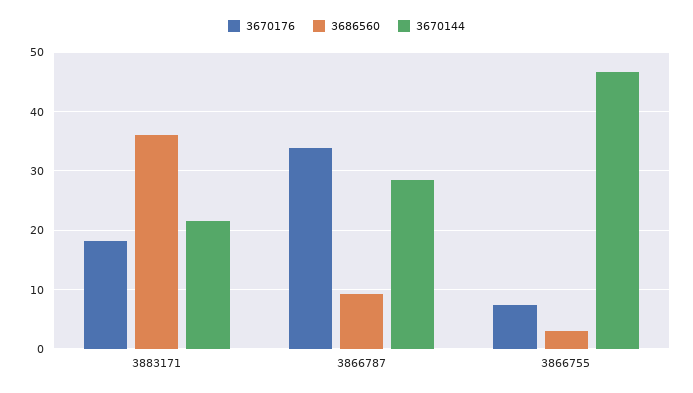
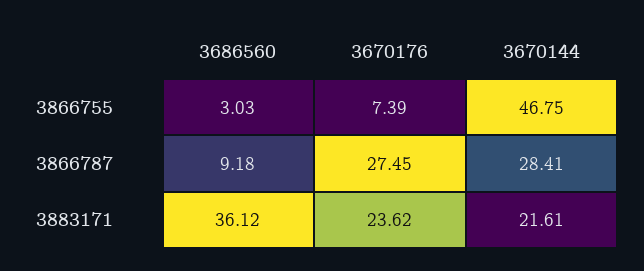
3670176, 3883171: 18 -> 23.62
3670176, 3866787: 34 -> 27.45

